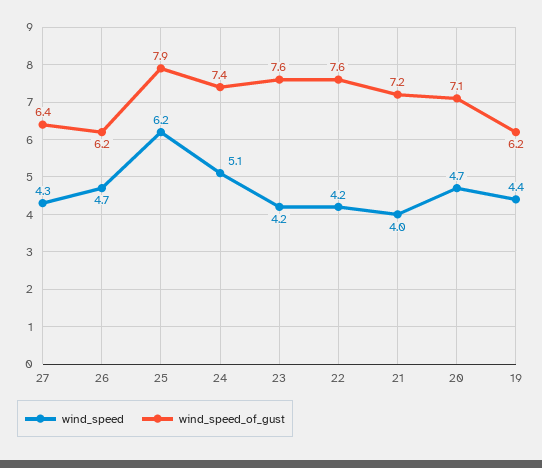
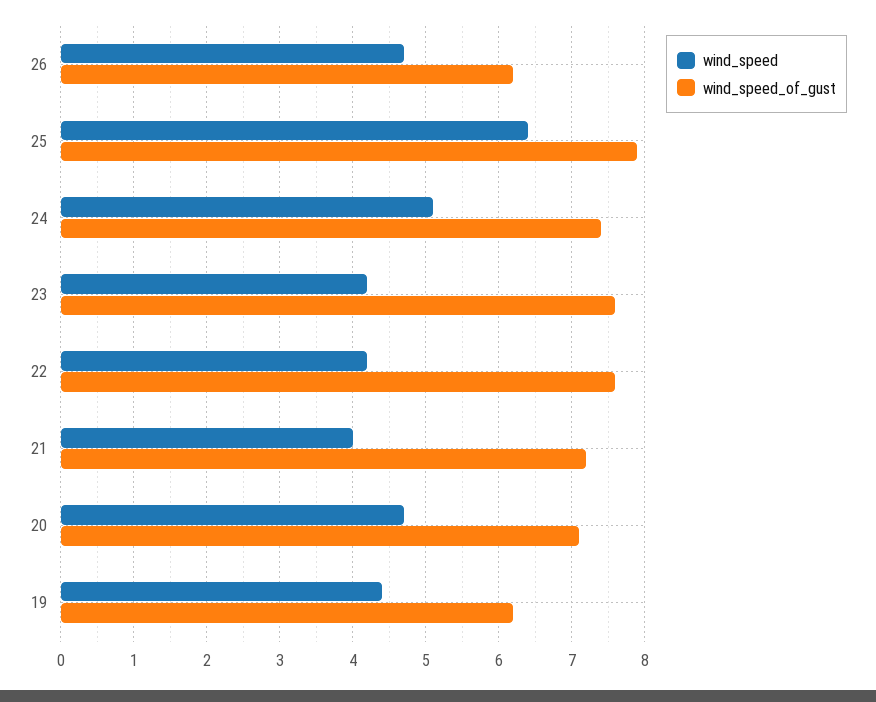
wind_speed, 27: 4.3 -> none
wind_speed_of_gust, 27: 6.4 -> none
wind_speed, 25: 6.2 -> 6.4

